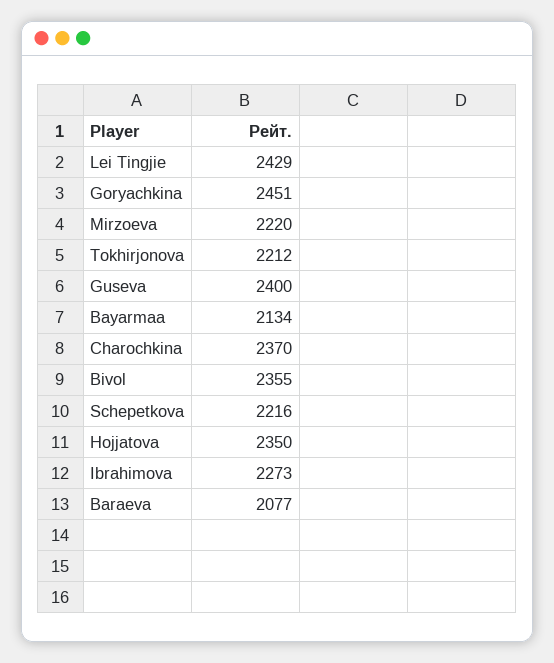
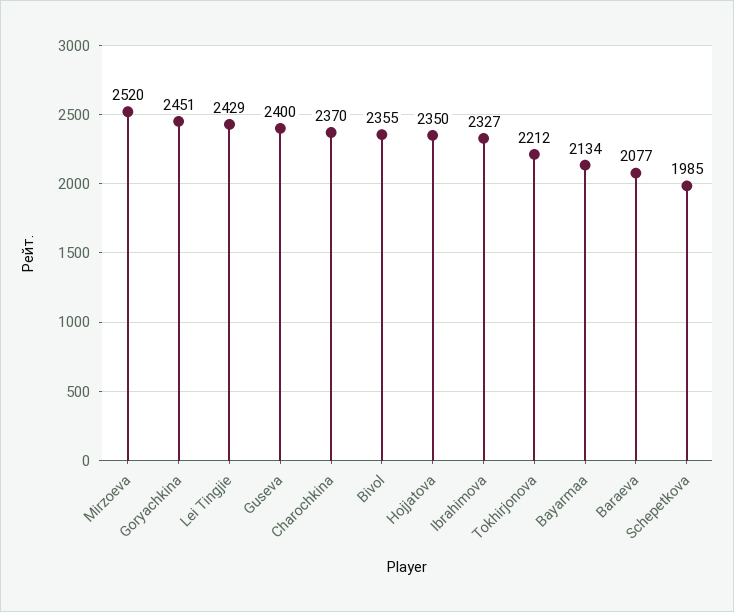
Mirzoeva: 2220 -> 2520
Schepetkova: 2216 -> 1985
Ibrahimova: 2273 -> 2327

